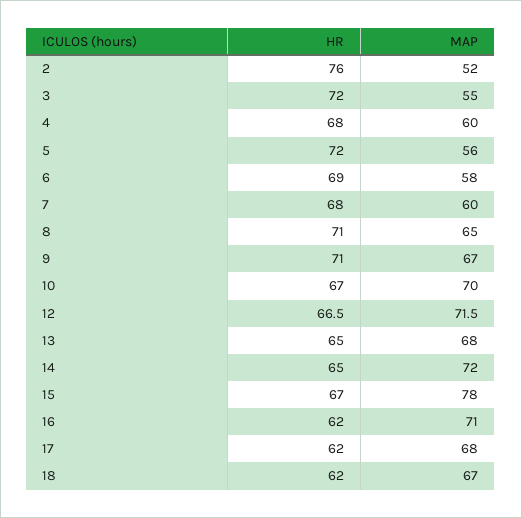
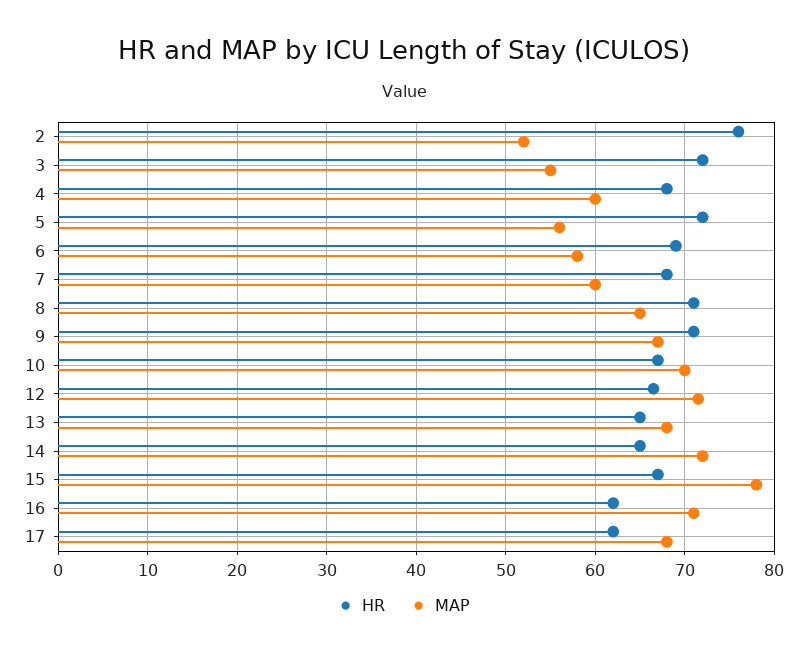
HR, 18: 62 -> none
MAP, 18: 67 -> none

